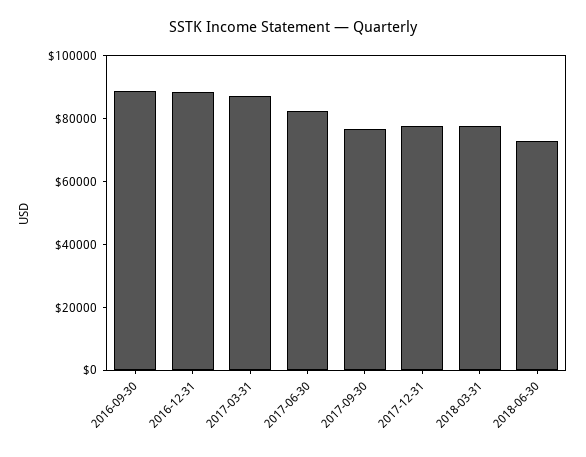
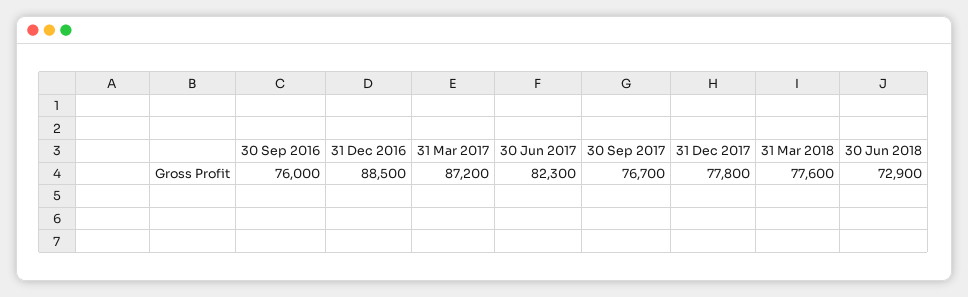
2016-09-30: 90000 -> 76000

